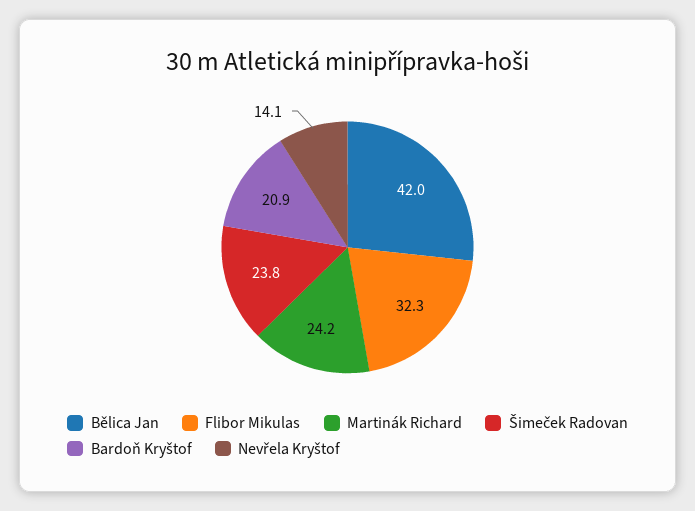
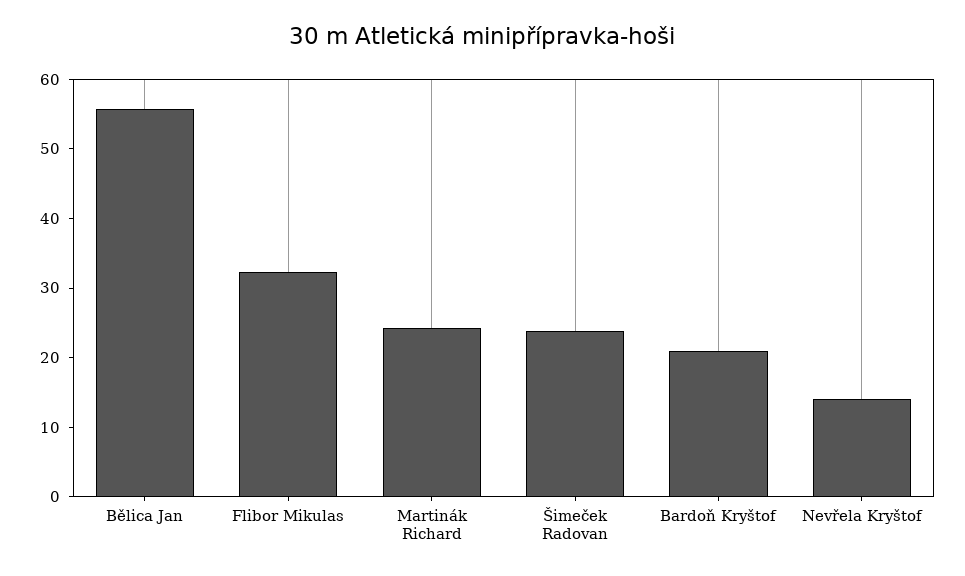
Bělica Jan: 42 -> 56

